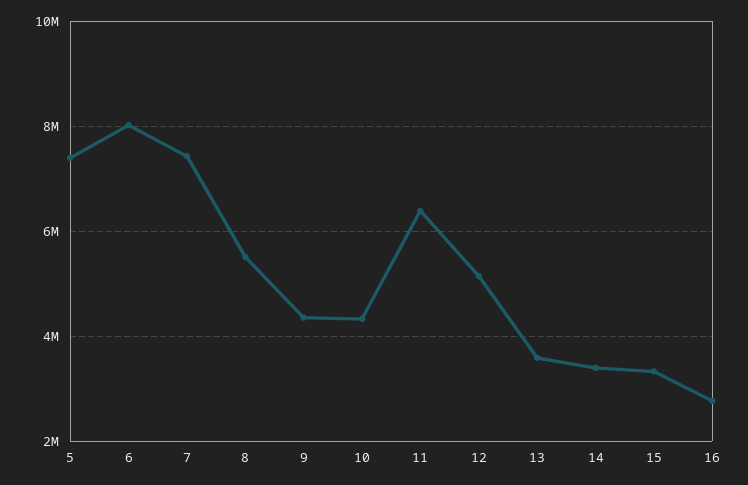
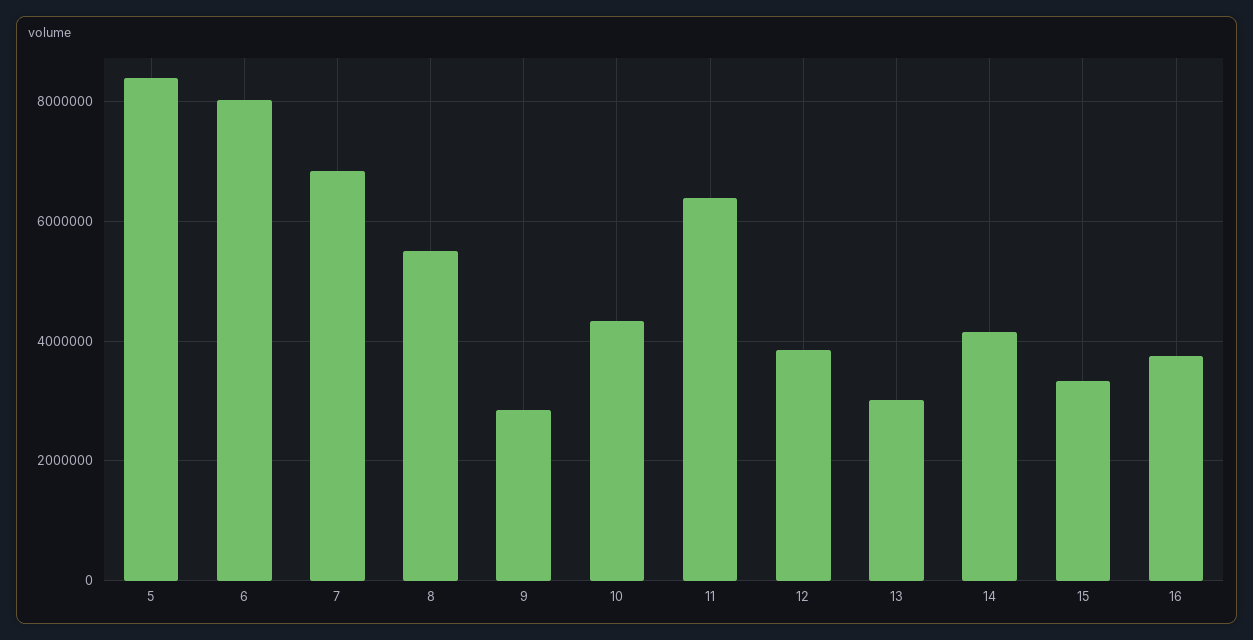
5: 7400000 -> 8400000
7: 7400000 -> 6800000
9: 4400000 -> 2800000
12: 5200000 -> 3800000
13: 3600000 -> 3000000
14: 3400000 -> 4200000
16: 2800000 -> 3800000

